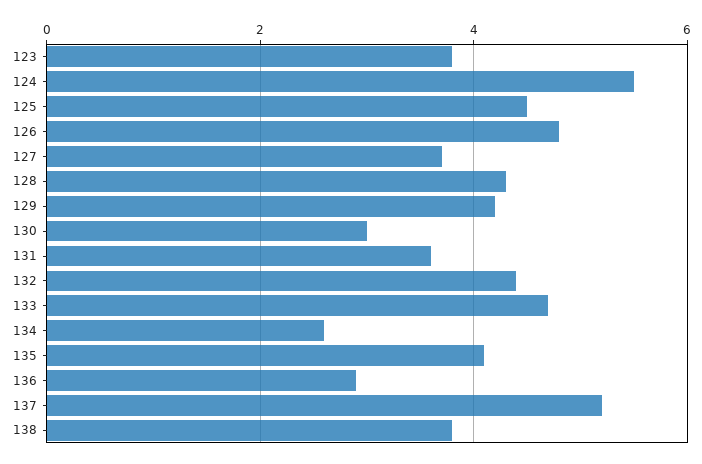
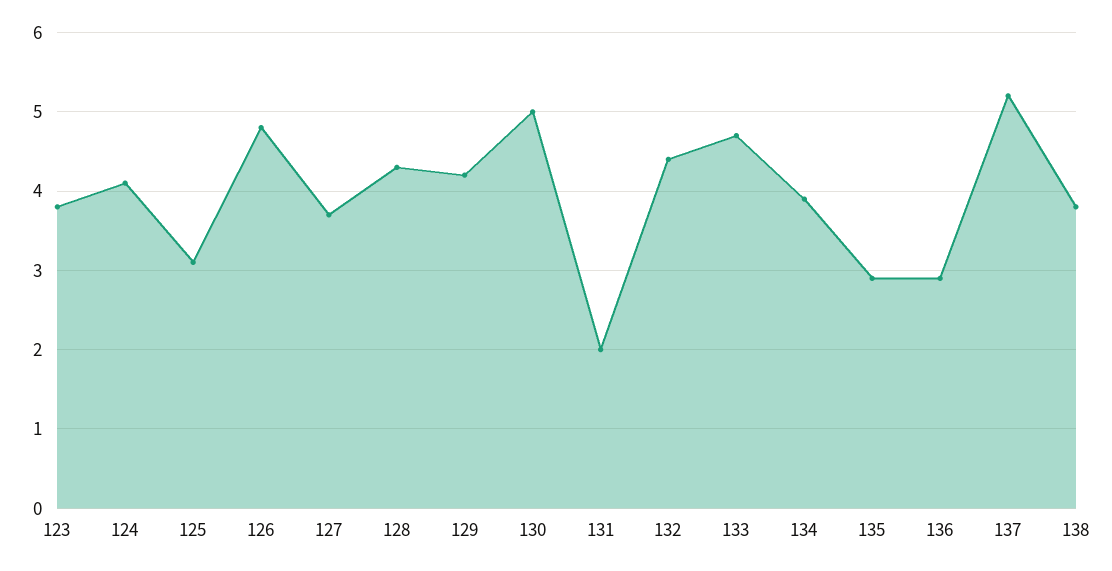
124: 5.5 -> 4.1
125: 4.5 -> 3.1
130: 3 -> 5
131: 3.5 -> 2
134: 2.5 -> 3.9
135: 4 -> 2.9

